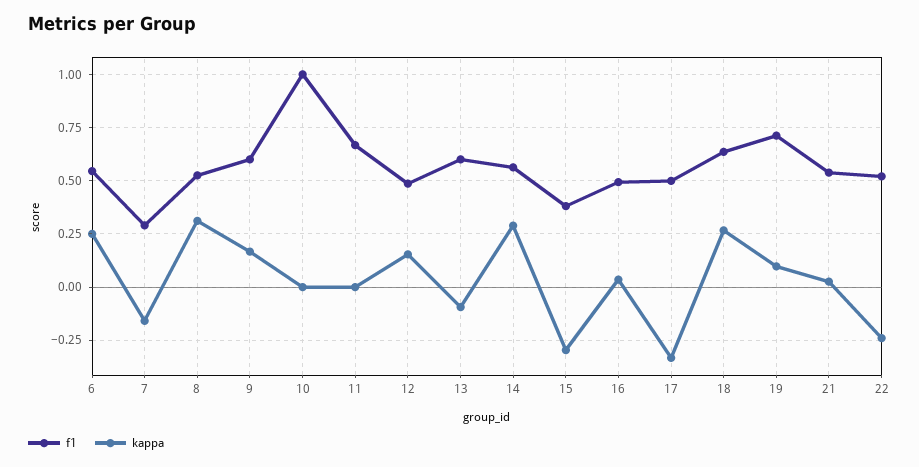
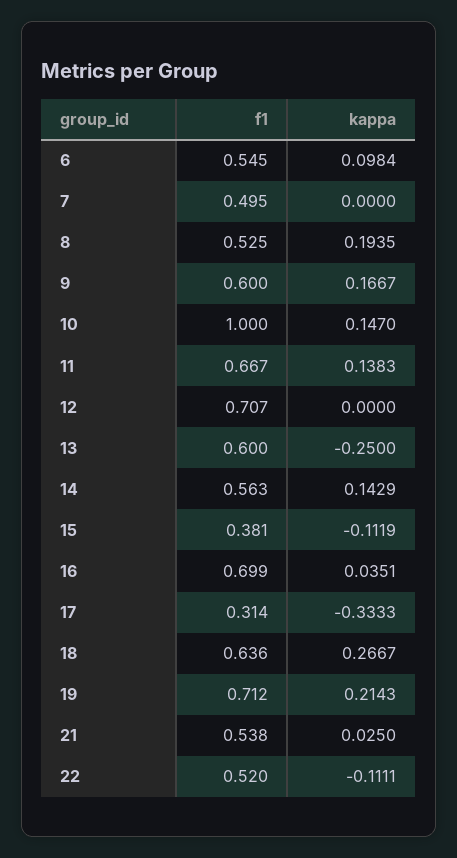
kappa, 6: 0.25 -> 0.0984
f1, 7: 0.3 -> 0.495
kappa, 7: -0.15 -> 0
kappa, 8: 0.3 -> 0.1935
kappa, 10: 0 -> 0.147
kappa, 11: 0 -> 0.1383
f1, 12: 0.5 -> 0.707
kappa, 12: 0.15 -> 0
kappa, 13: -0.1 -> -0.25
kappa, 14: 0.3 -> 0.1429
kappa, 15: -0.3 -> -0.1119
f1, 16: 0.5 -> 0.699
f1, 17: 0.5 -> 0.314
kappa, 19: 0.1 -> 0.2143
kappa, 22: -0.25 -> -0.1111

